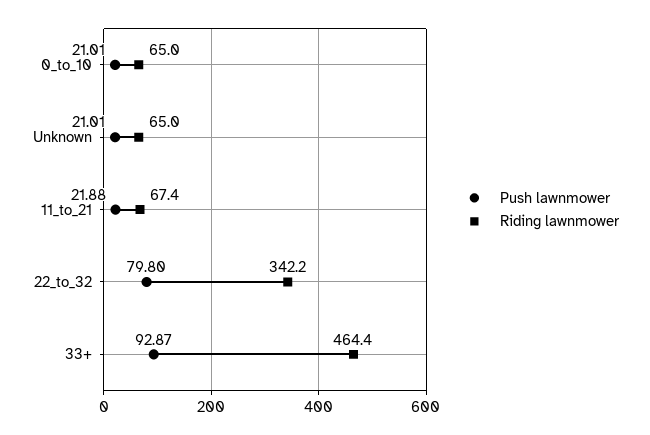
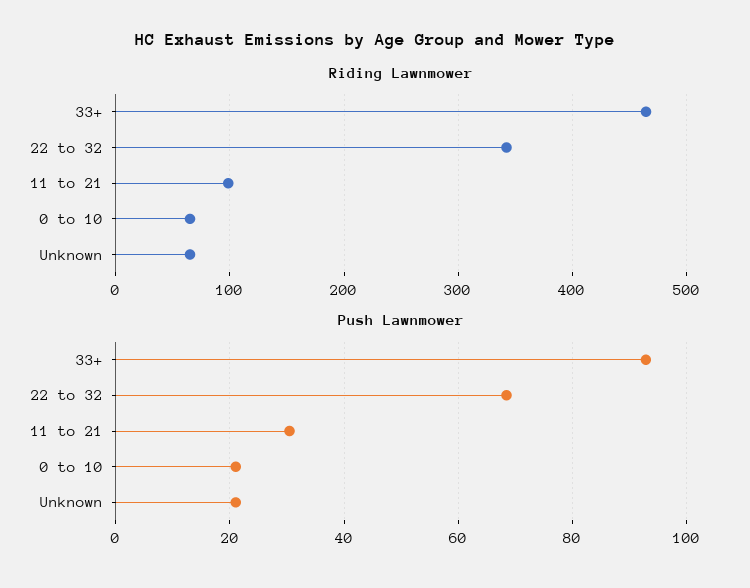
Push lawnmower, 11_to_21: 21.88 -> 30
Riding lawnmower, 11_to_21: 67.4 -> 100
Push lawnmower, 22_to_32: 79.8 -> 68

